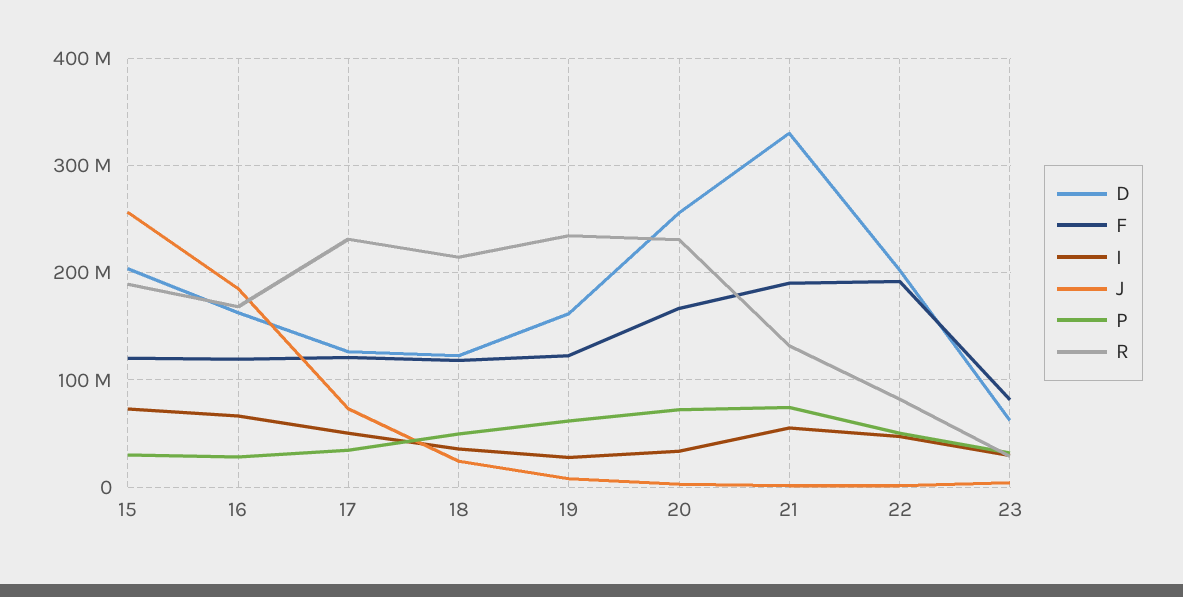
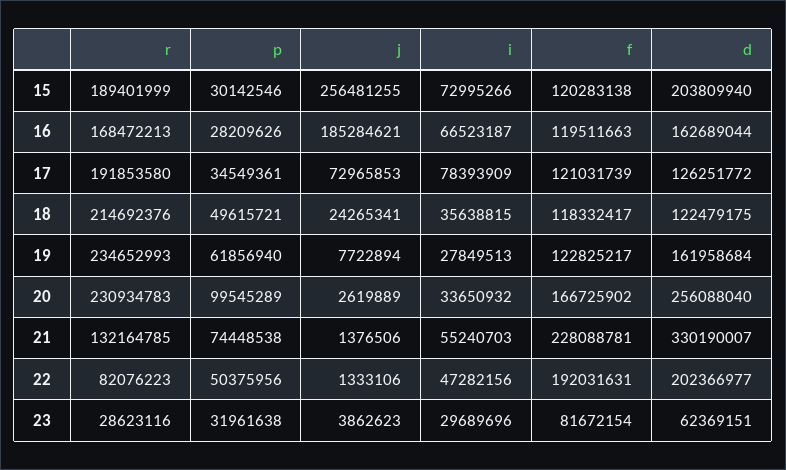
I, 17: 50000000 -> 78393909
R, 17: 230000000 -> 191853580
P, 20: 70000000 -> 99545289
F, 21: 190000000 -> 228088781

